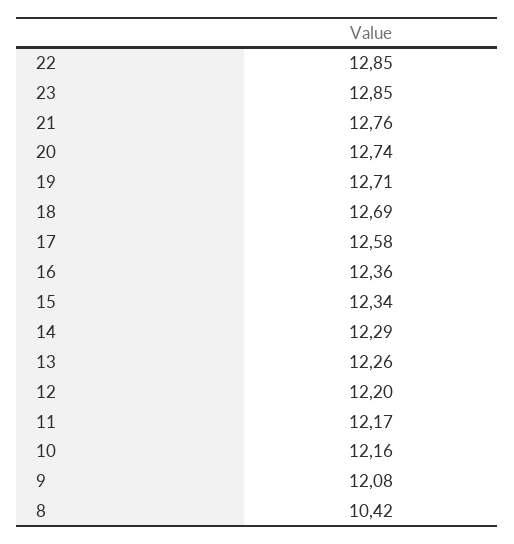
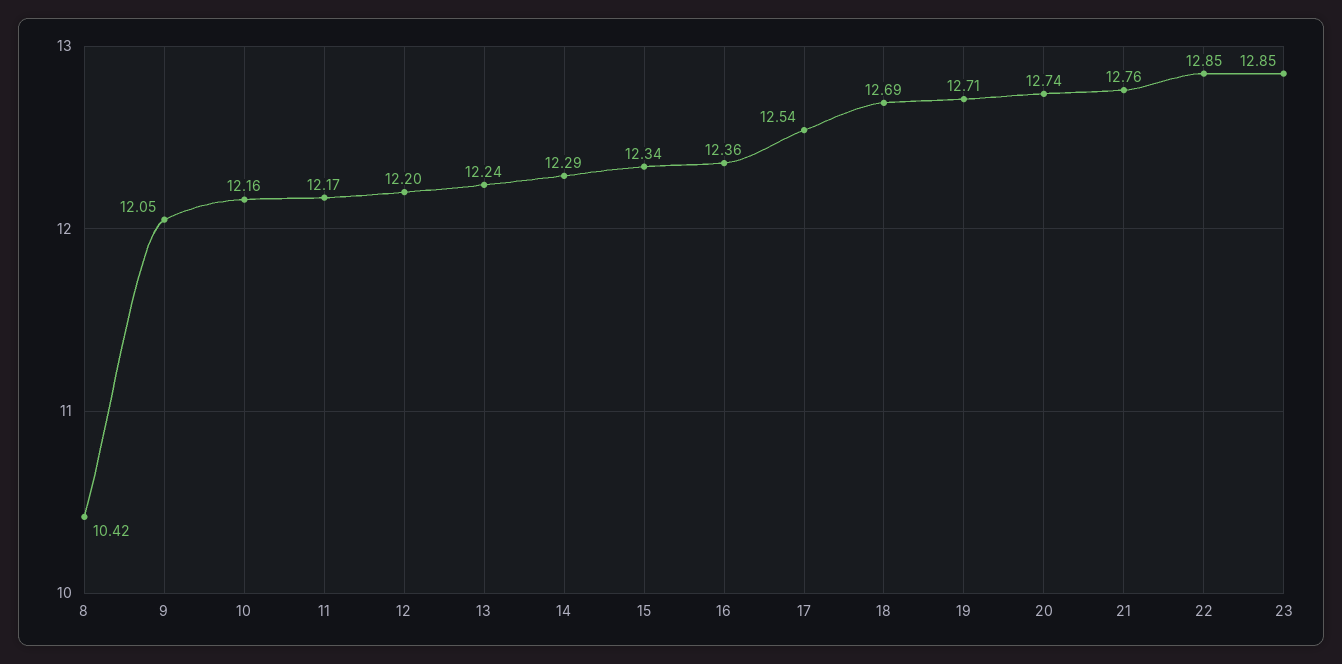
17: 12.58 -> 12.54
13: 12.26 -> 12.24
9: 12.08 -> 12.05

